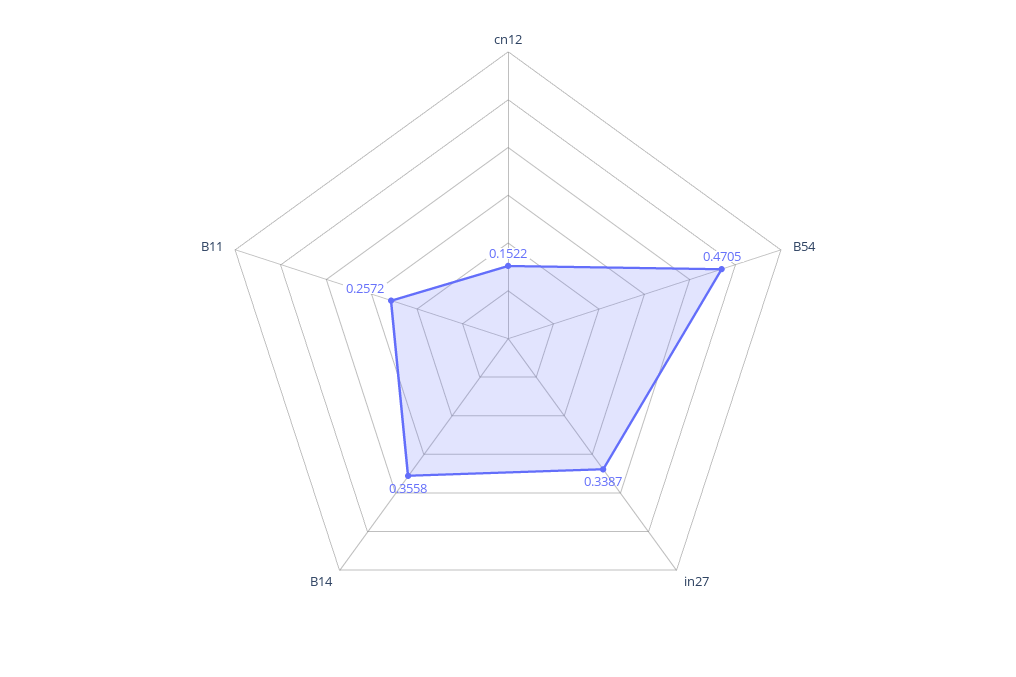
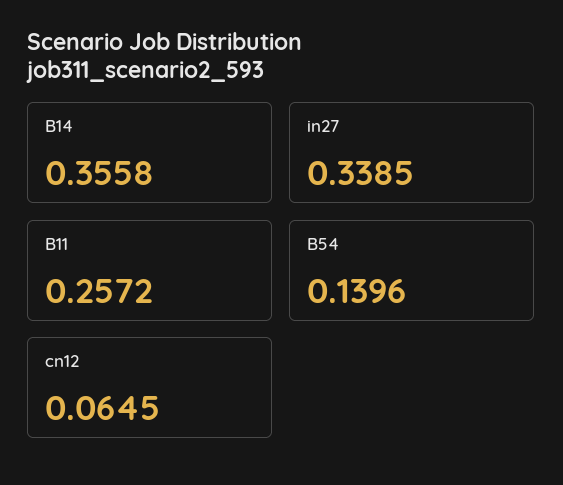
cn12: 0.1522 -> 0.0645
B54: 0.4705 -> 0.1396
in27: 0.3387 -> 0.3385

